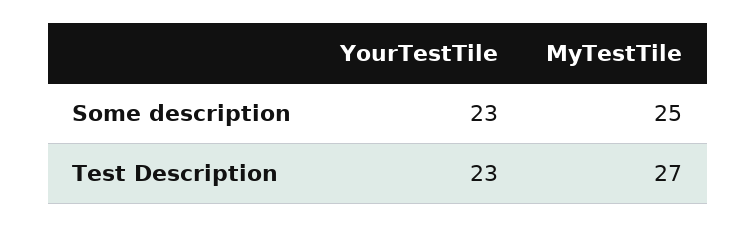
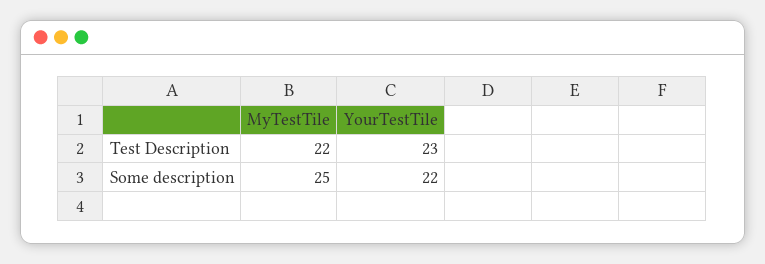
YourTestTile, Some description: 23 -> 22
MyTestTile, Test Description: 27 -> 22

